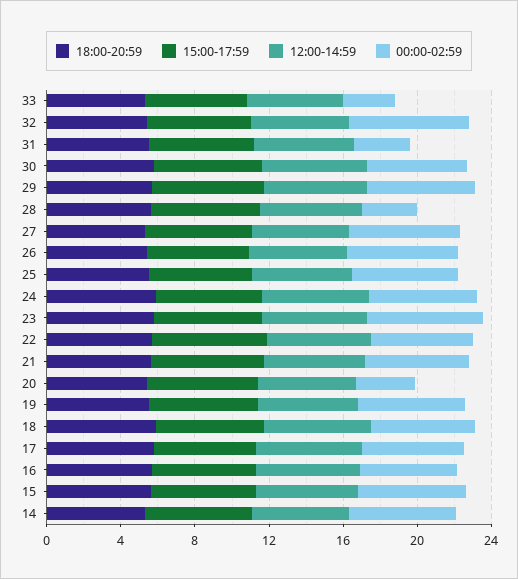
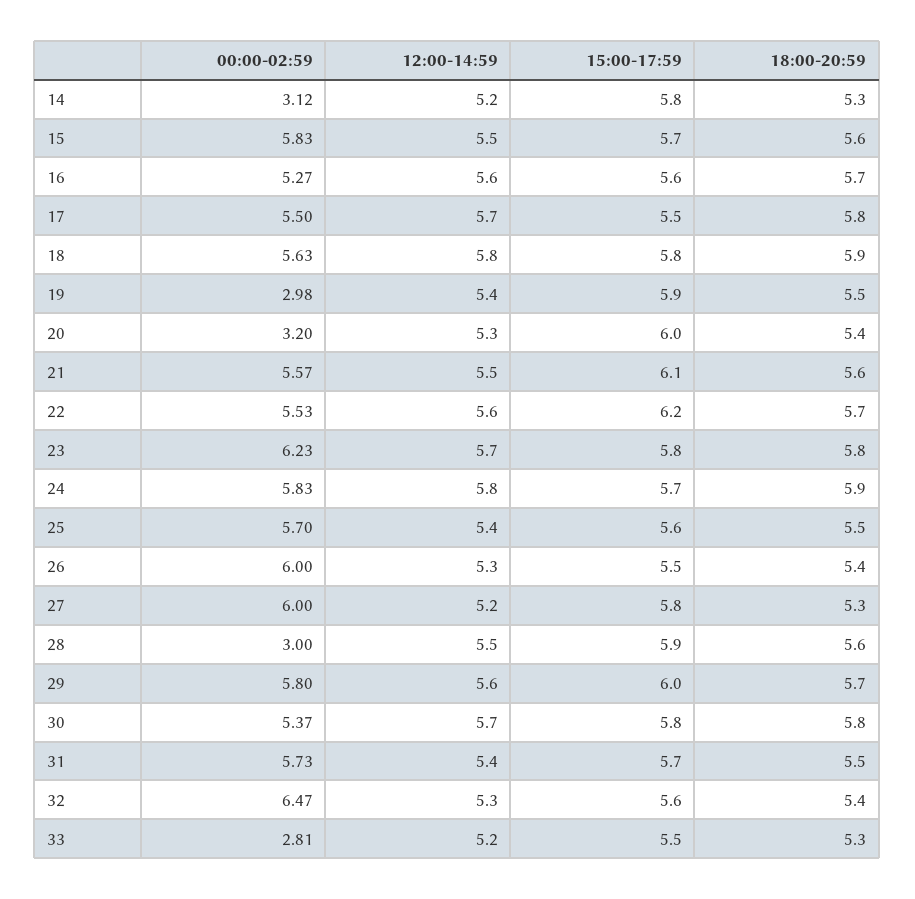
00:00-02:59, 31: 3 -> 5.73
00:00-02:59, 19: 6 -> 2.98
00:00-02:59, 14: 6 -> 3.12

